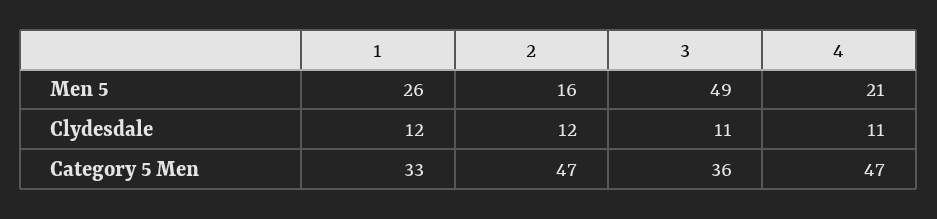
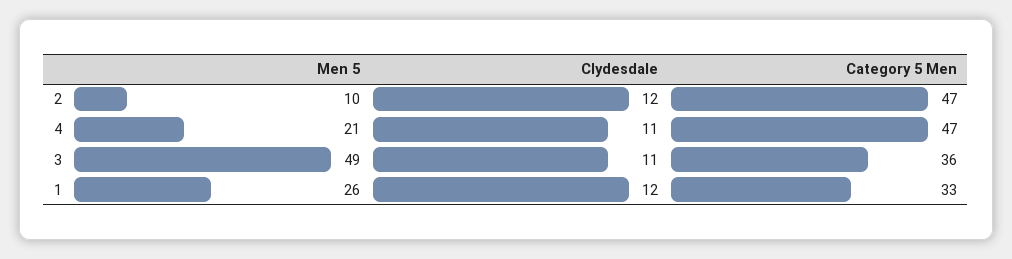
2, Men 5: 16 -> 10

